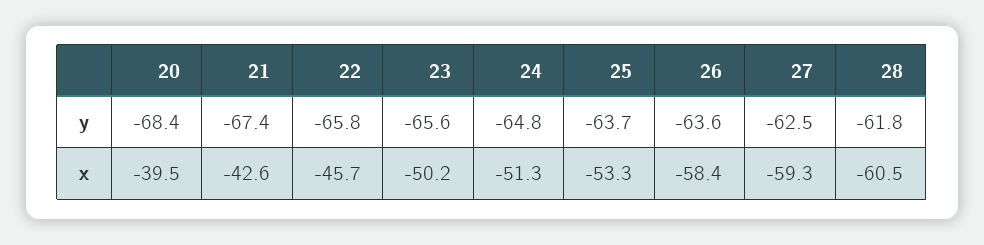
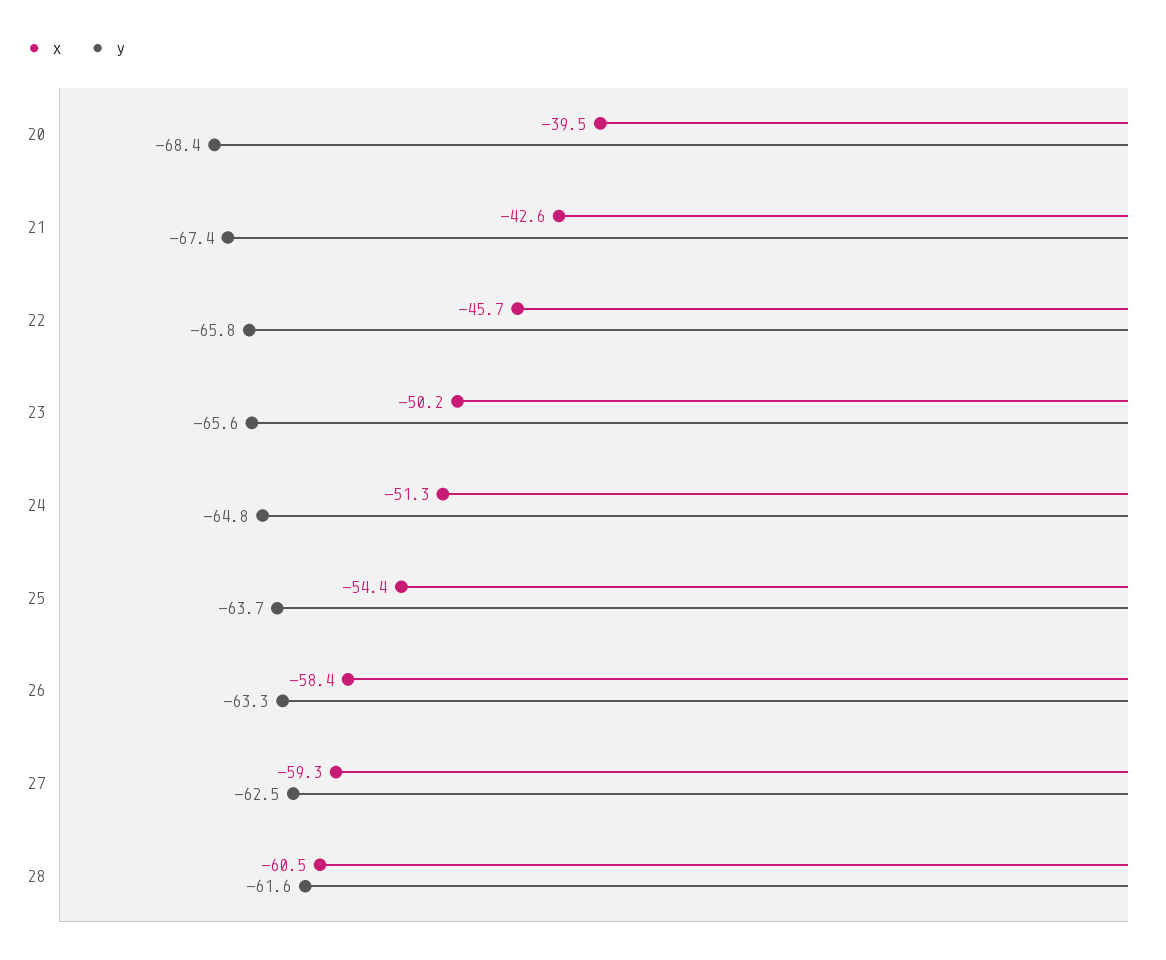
y, 26: -63.6 -> -63.3
y, 28: -61.8 -> -61.6
x, 25: -53.3 -> -54.4

